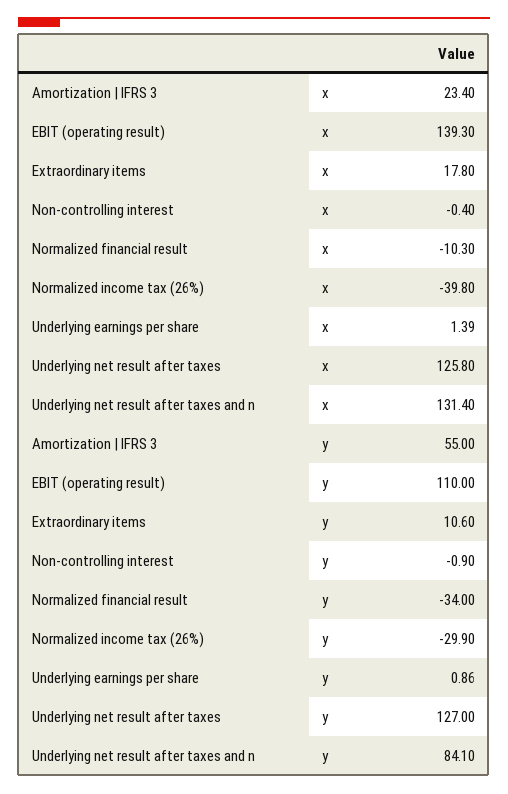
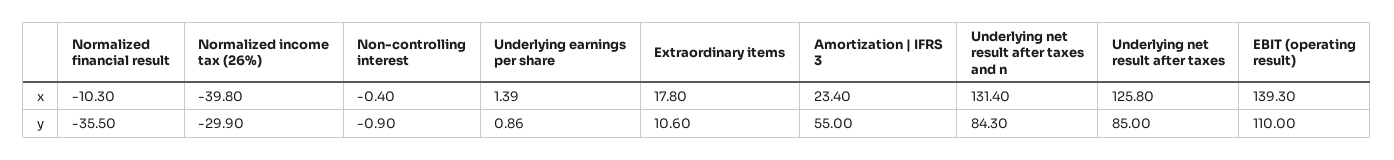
Normalized financial result, y: -34 -> -35.5
Underlying net result after taxes, y: 127 -> 85
Underlying net result after taxes and n, y: 84.1 -> 84.3

